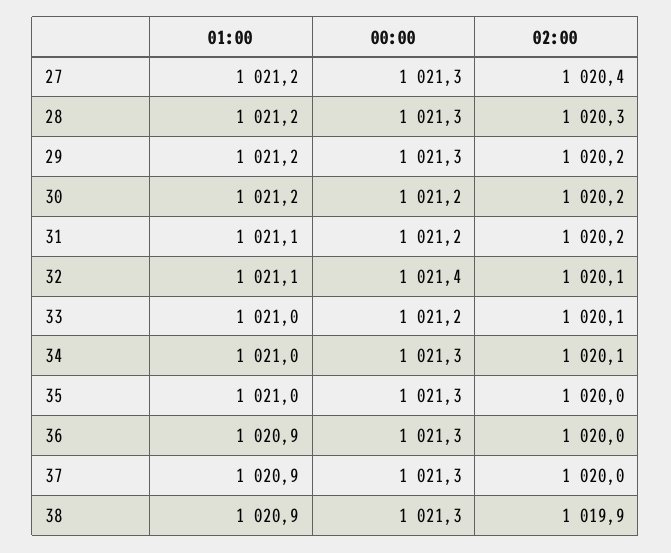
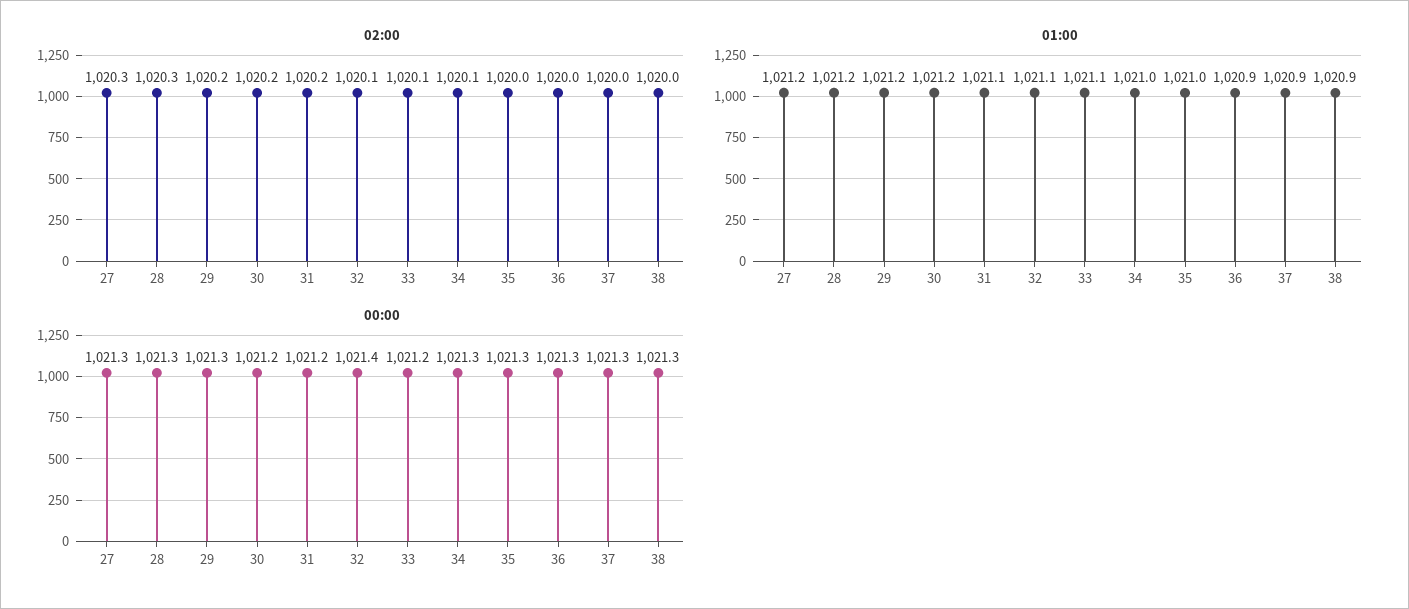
02:00, 27: 1020.4 -> 1020.3
01:00, 33: 1021 -> 1021.1
02:00, 38: 1019.9 -> 1020

